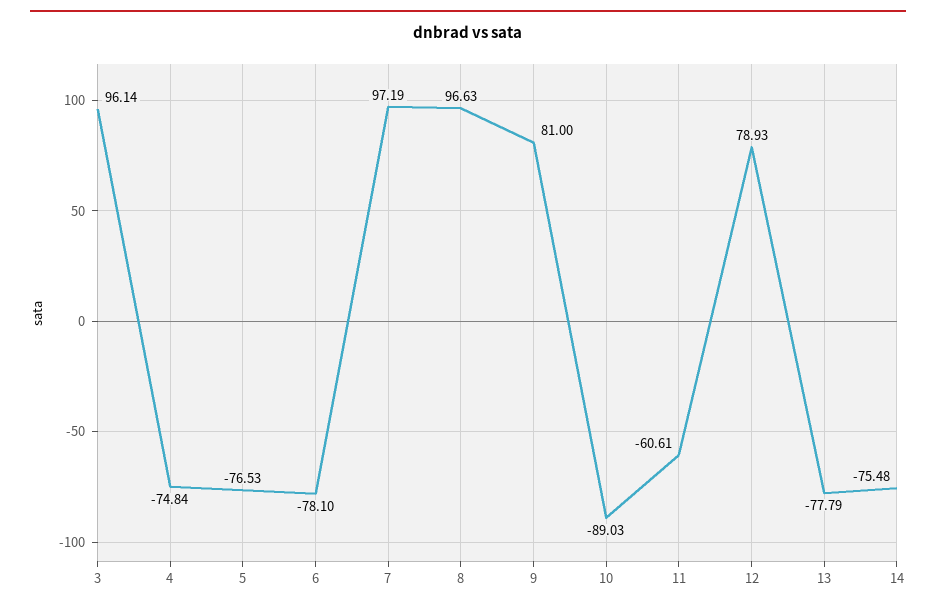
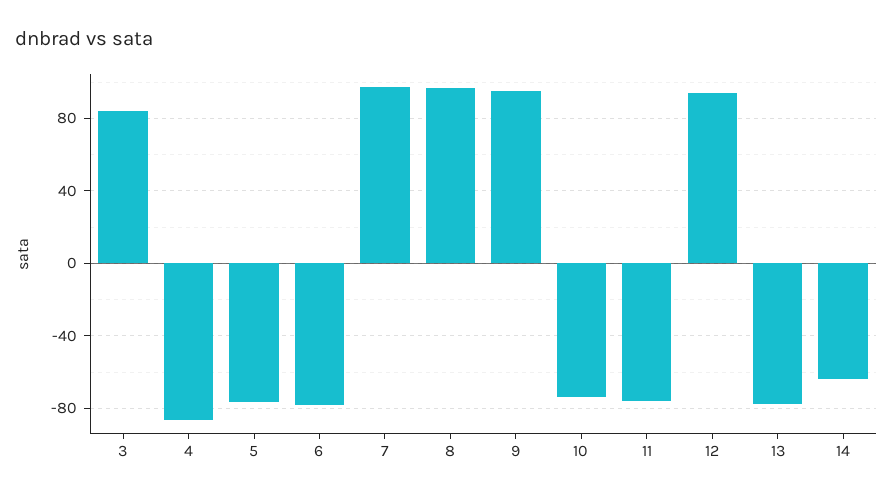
3: 96.14 -> 85
4: -74.84 -> -85
9: 81 -> 95
10: -89.03 -> -75
11: -60.61 -> -75
12: 78.93 -> 95
14: -75.48 -> -65

